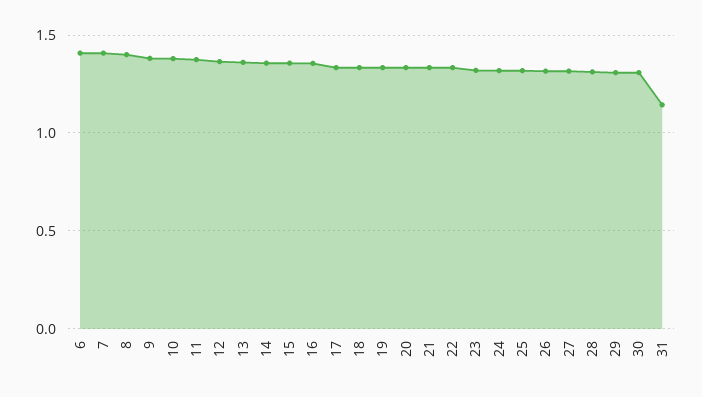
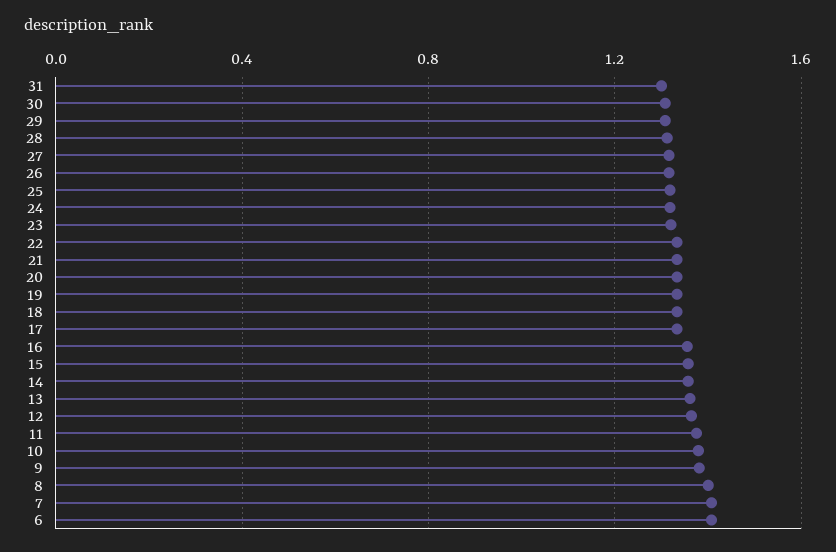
31: 1.15 -> 1.3

